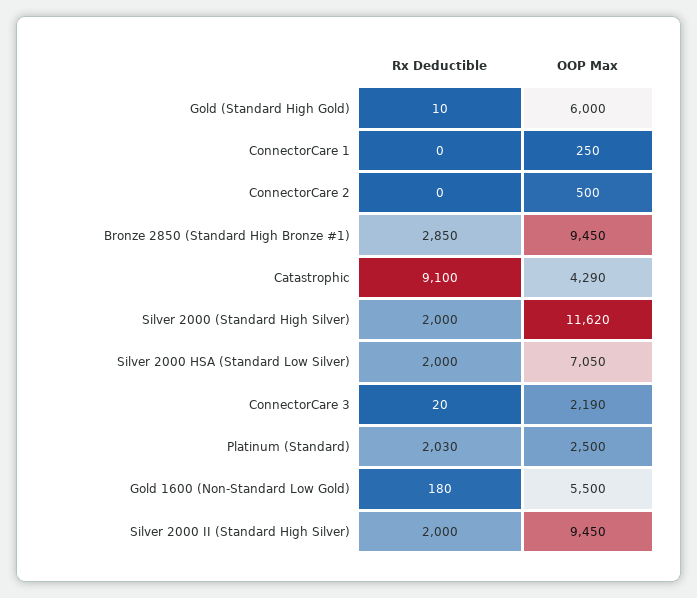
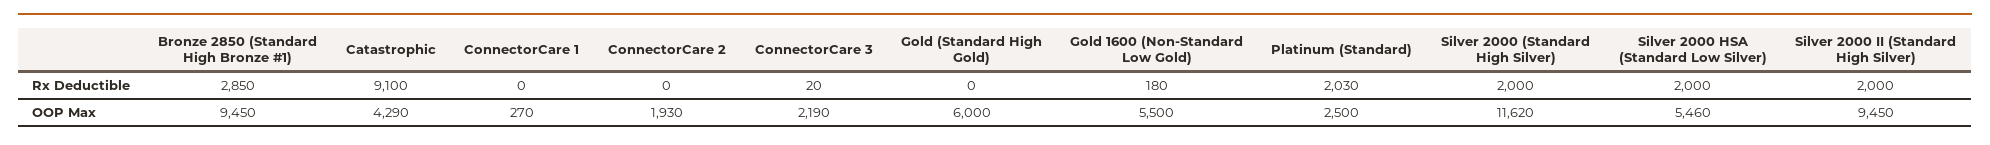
Rx Deductible, Gold (Standard High Gold): 10 -> 0
OOP Max, ConnectorCare 1: 250 -> 270
OOP Max, ConnectorCare 2: 500 -> 1930
OOP Max, Silver 2000 HSA (Standard Low Silver): 7050 -> 5460

